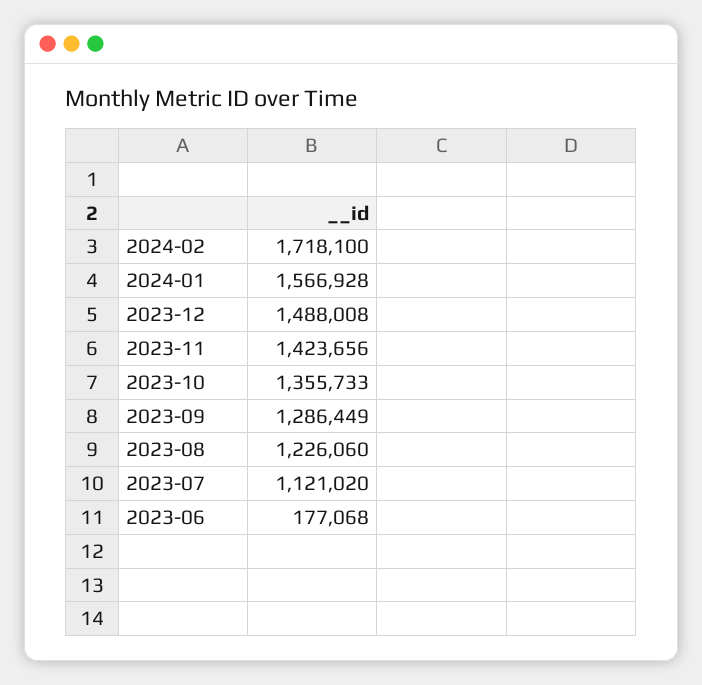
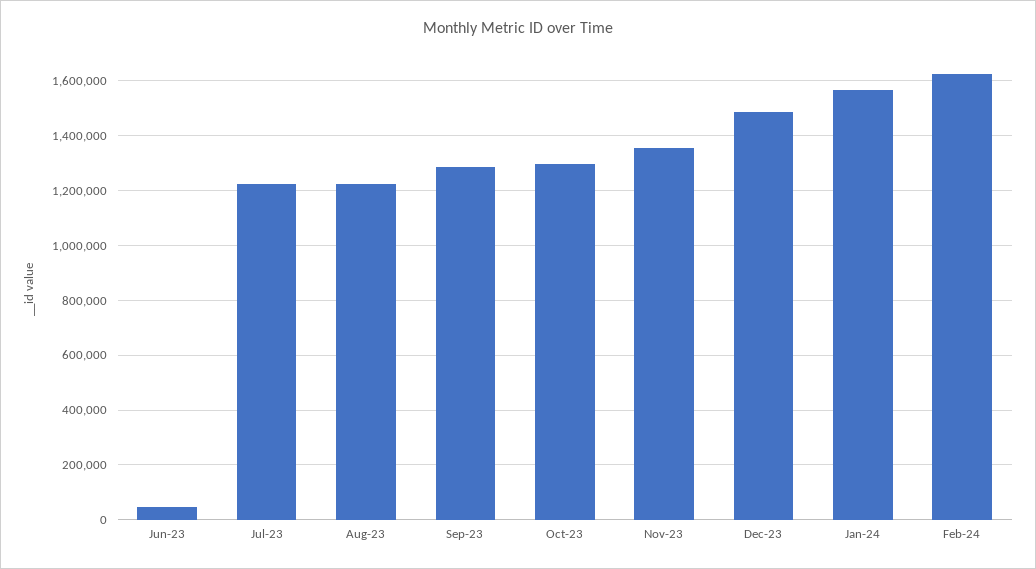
2024-02: 1718100 -> 1625000
2023-11: 1423656 -> 1350000
2023-10: 1355733 -> 1300000
2023-07: 1121020 -> 1225000
2023-06: 177068 -> 50000

